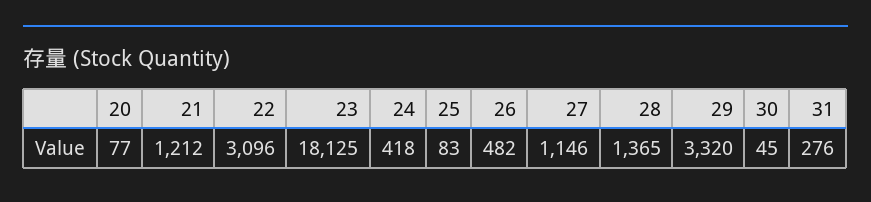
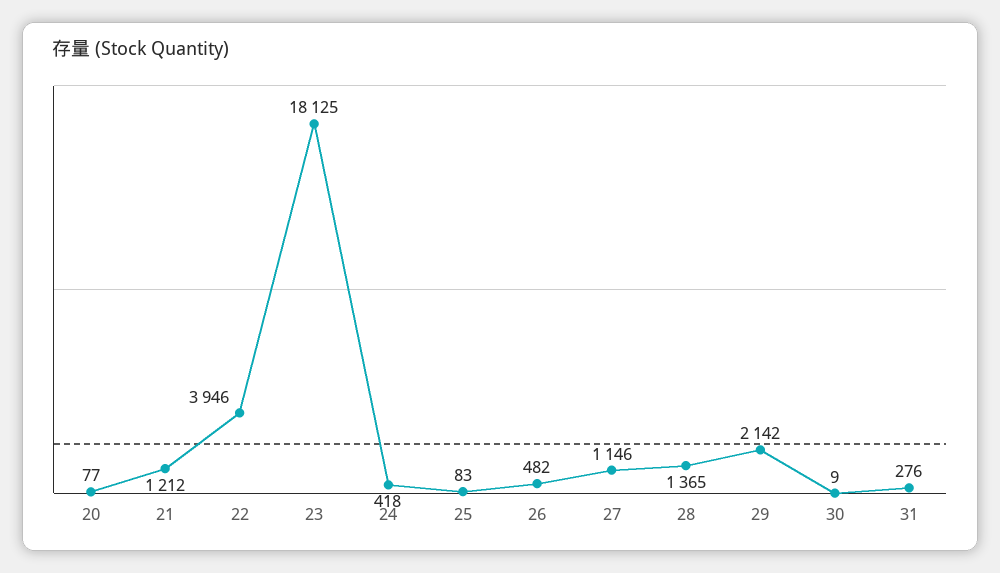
22: 3096 -> 3946
29: 3320 -> 2142
30: 45 -> 9

